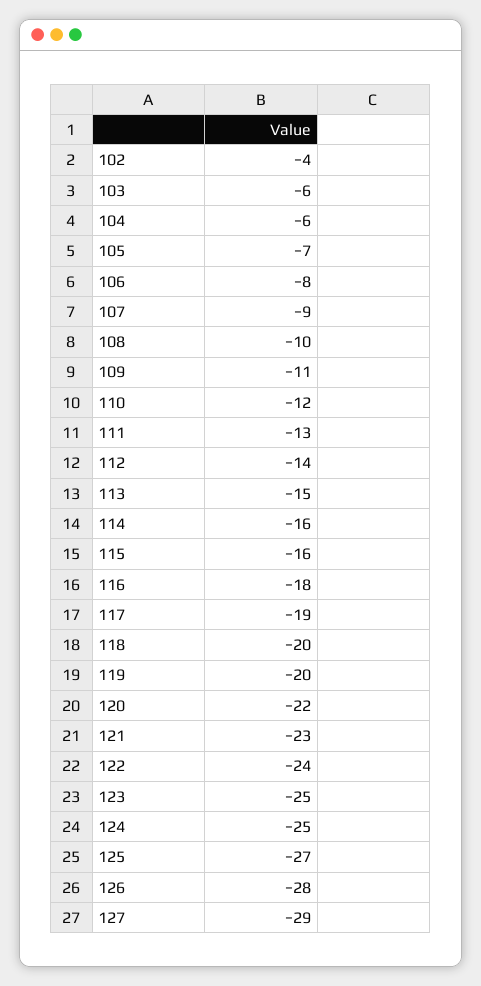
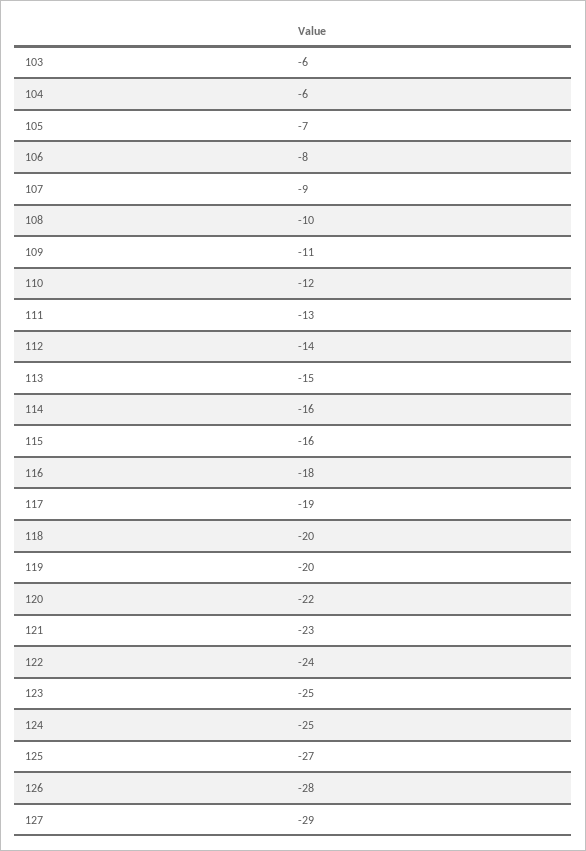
102: -4 -> none

